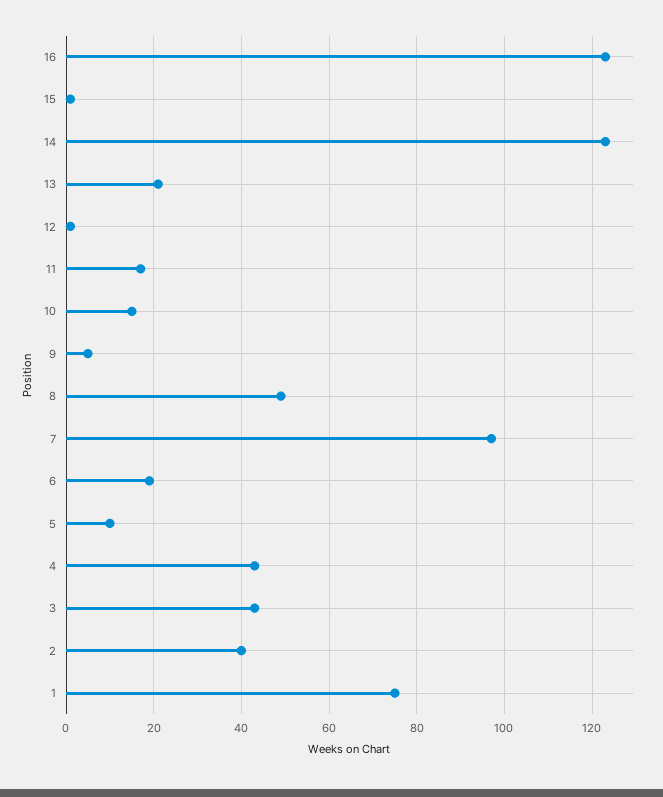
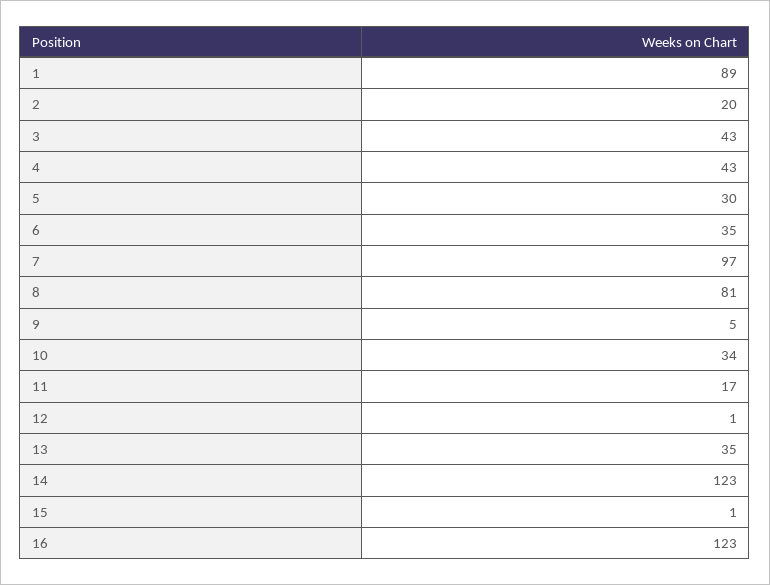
13: 20 -> 35
10: 15 -> 34
8: 50 -> 81
6: 20 -> 35
5: 10 -> 30
2: 40 -> 20
1: 75 -> 89

